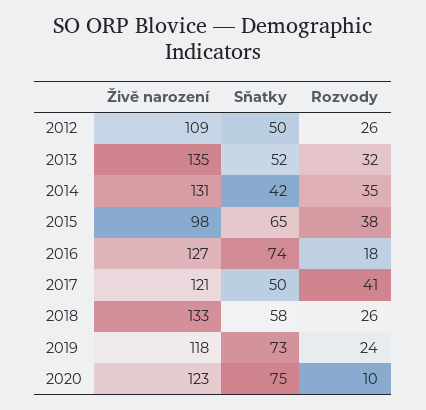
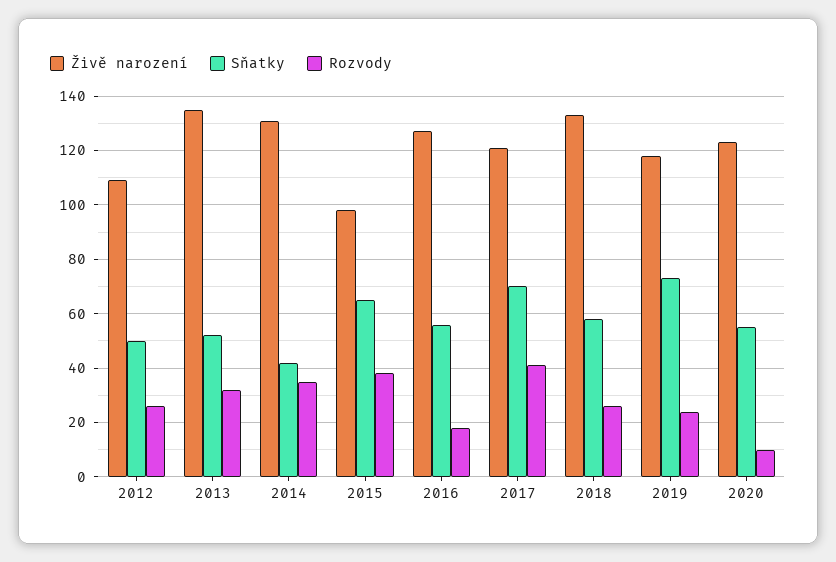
Sňatky, 2016: 74 -> 55
Sňatky, 2017: 50 -> 70
Sňatky, 2020: 75 -> 55

